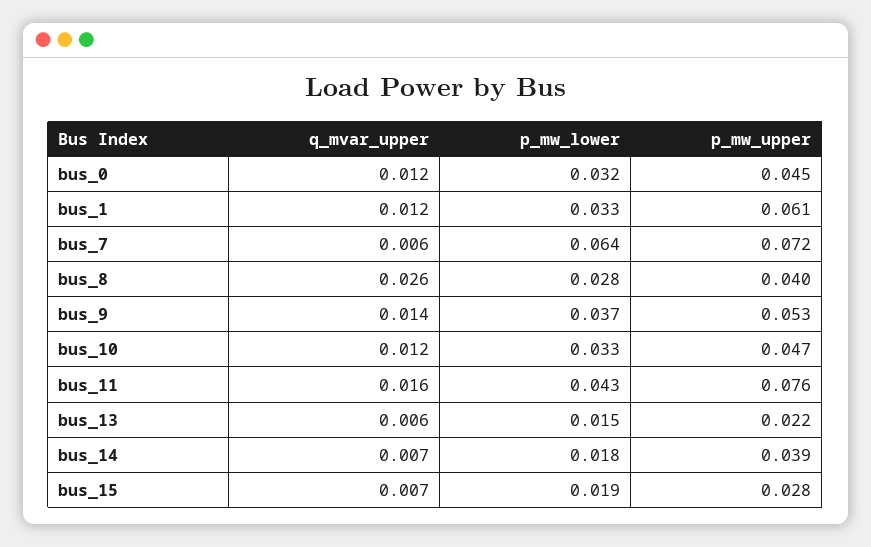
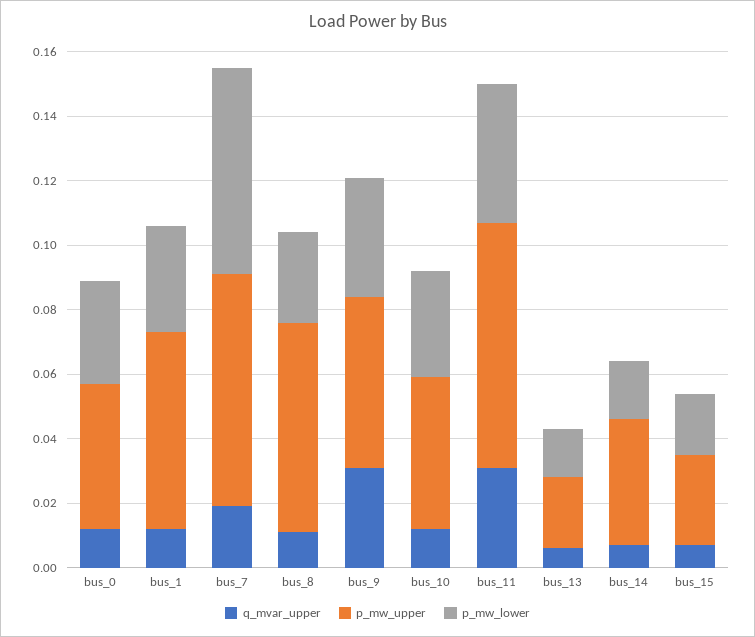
q_mvar_upper, bus_7: 0.006 -> 0.02
q_mvar_upper, bus_8: 0.026 -> 0.01
p_mw_upper, bus_8: 0.04 -> 0.065
q_mvar_upper, bus_9: 0.014 -> 0.03
q_mvar_upper, bus_11: 0.016 -> 0.03

